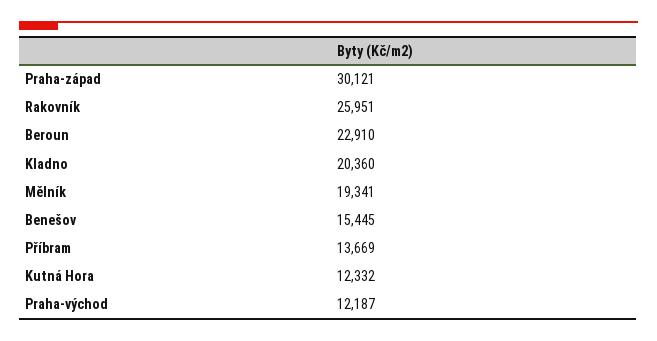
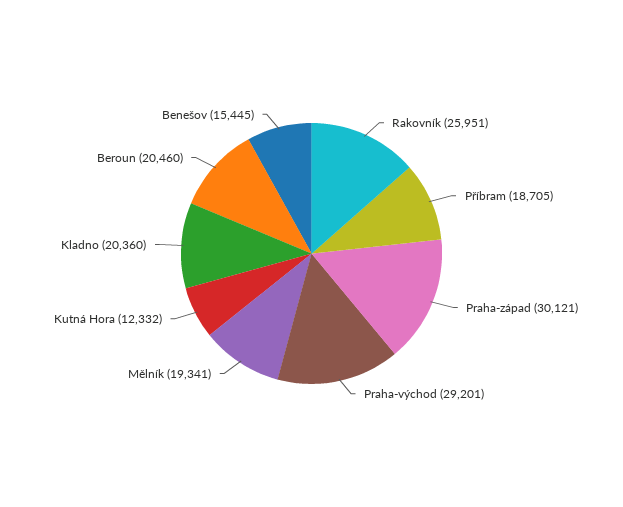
Beroun: 22910 -> 20460
Příbram: 13669 -> 18705
Praha-východ: 12187 -> 29201

